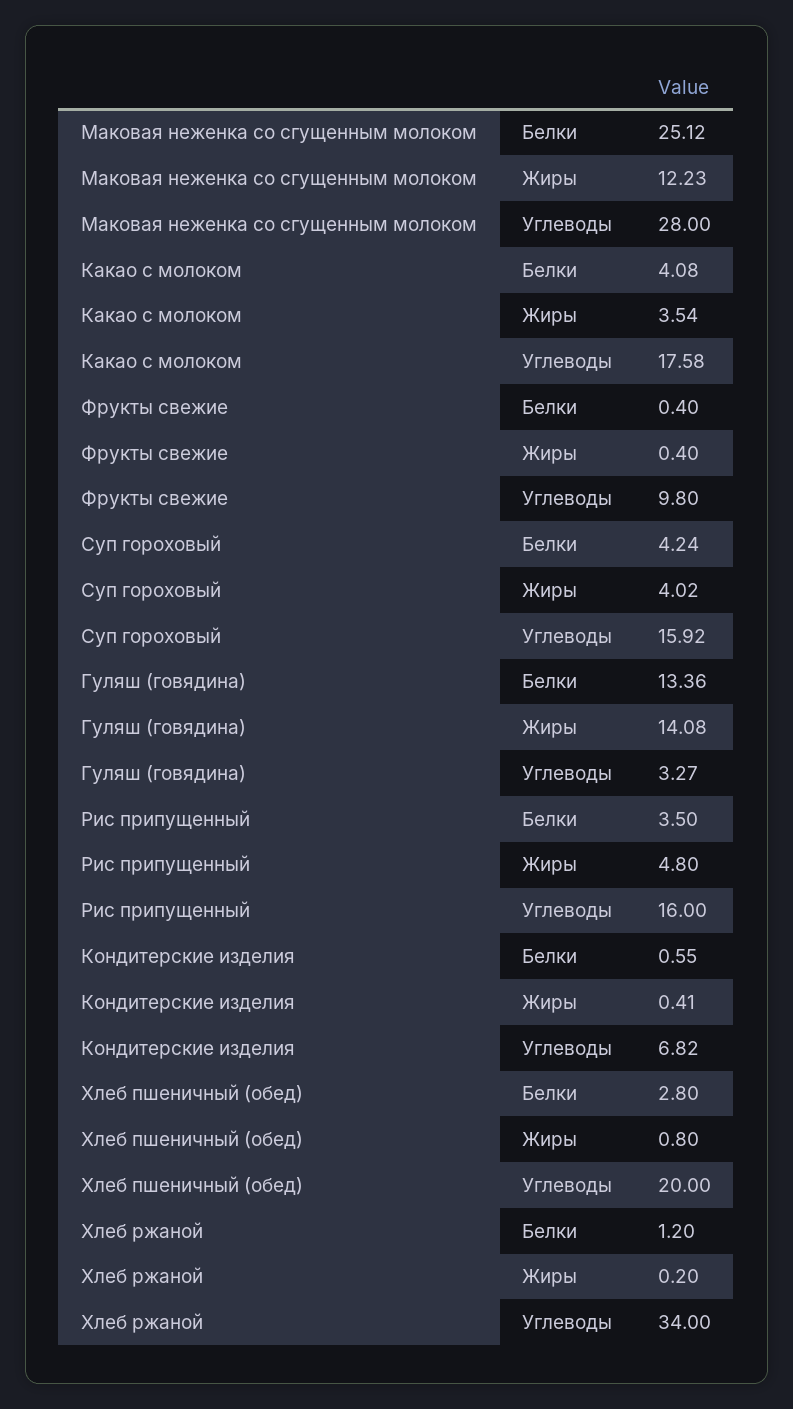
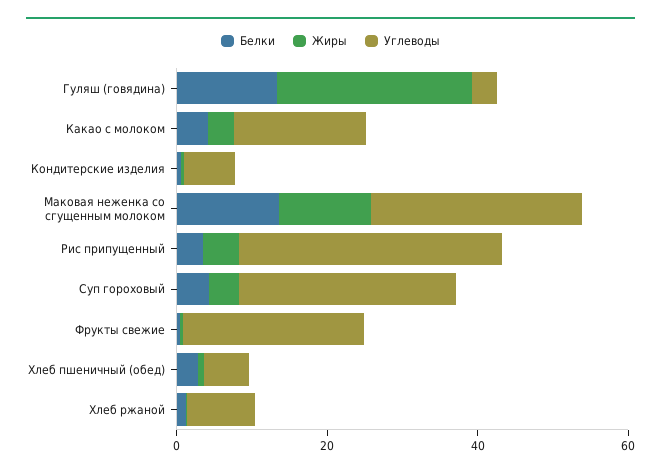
Белки, Маковая неженка со сгущенным молоком: 25.12 -> 15
Углеводы, Фрукты свежие: 9.8 -> 25
Углеводы, Суп гороховый: 15.92 -> 30
Жиры, Гуляш (говядина): 14.08 -> 25
Углеводы, Рис припущенный: 16 -> 35
Углеводы, Хлеб пшеничный (обед): 20 -> 5
Углеводы, Хлеб ржаной: 34 -> 10

